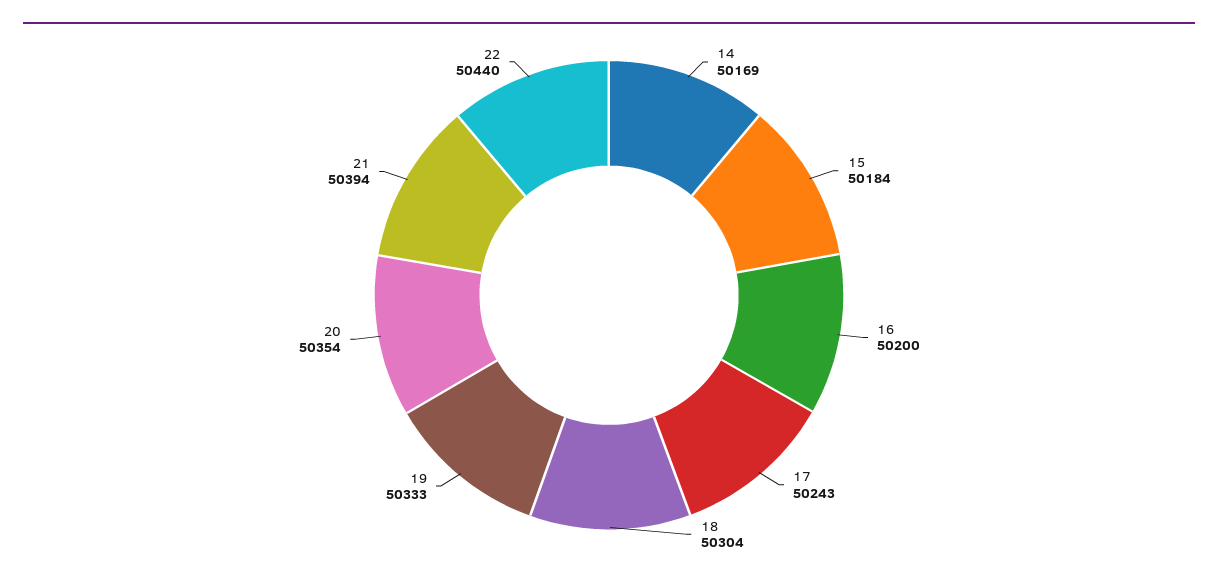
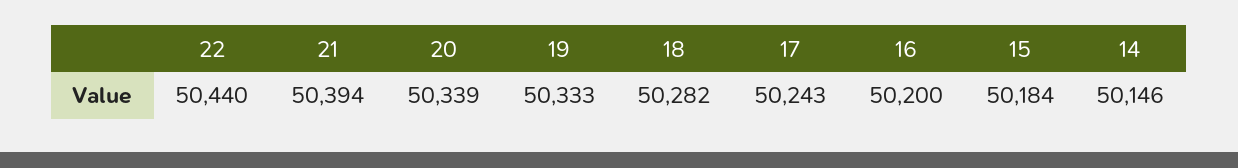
14: 50169 -> 50146
18: 50304 -> 50282
20: 50354 -> 50339

